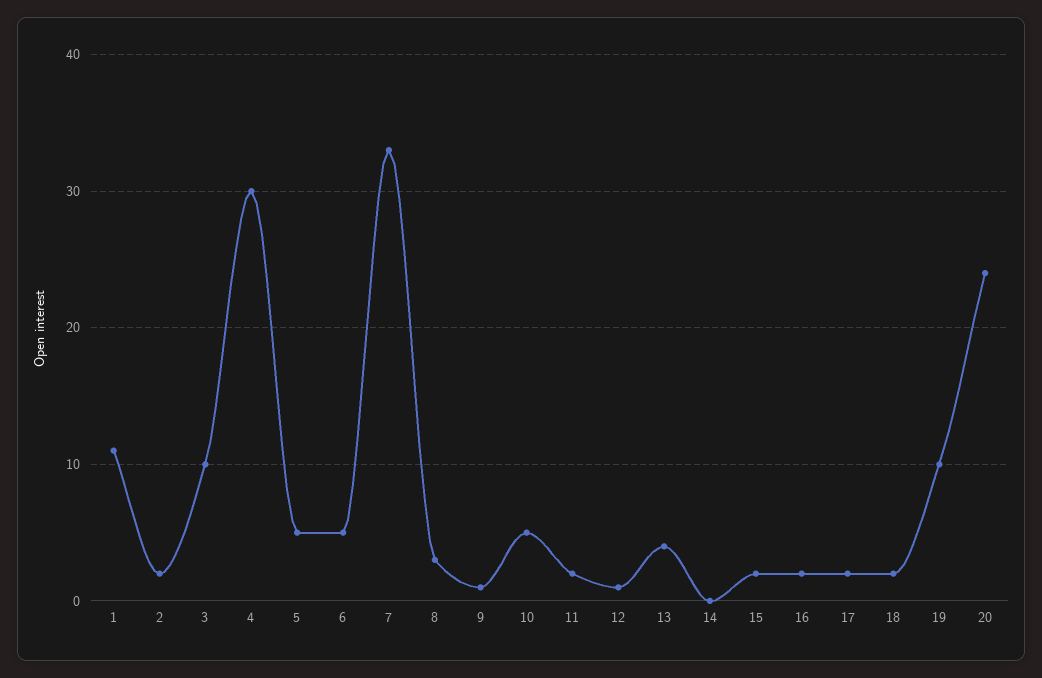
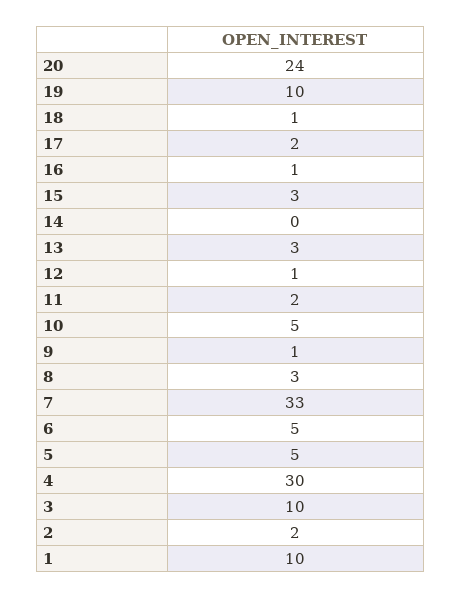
1: 11 -> 10
13: 4 -> 3
15: 2 -> 3
16: 2 -> 1
18: 2 -> 1

